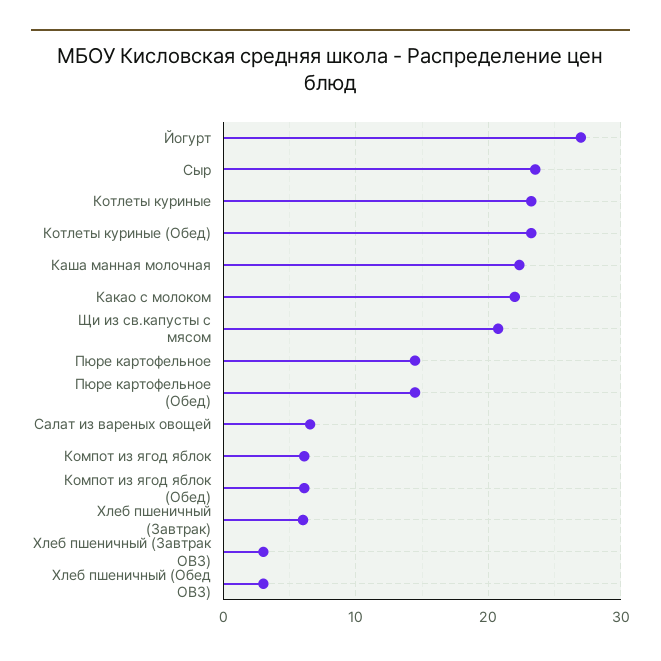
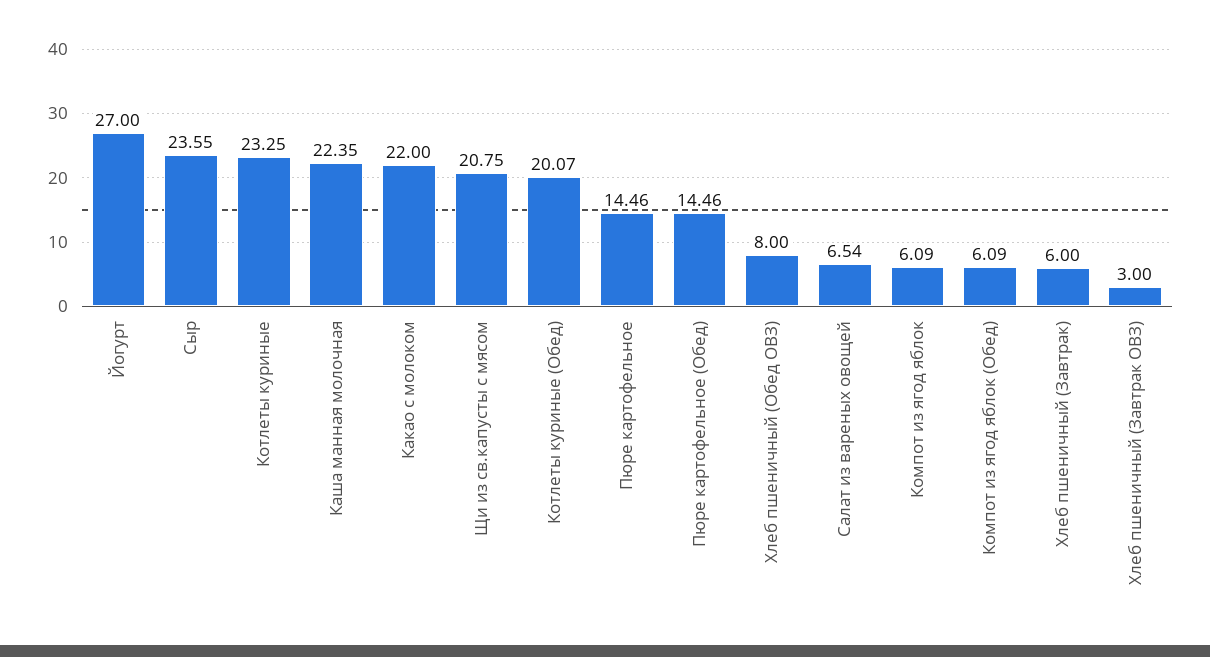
Котлеты куриные (Обед): 23 -> 20.07
Хлеб пшеничный (Обед ОВЗ): 3 -> 8

